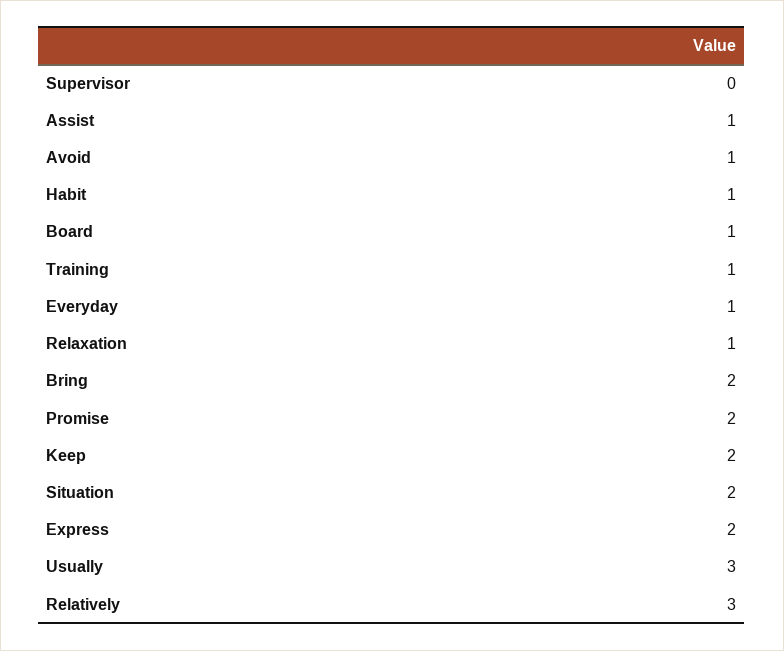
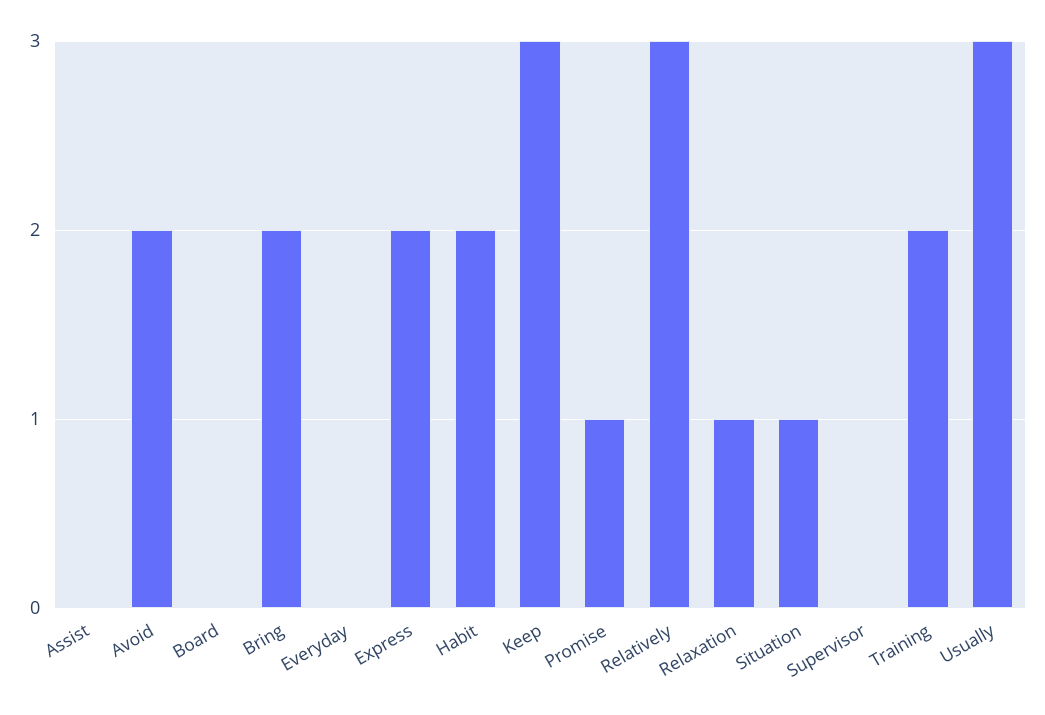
Assist: 1 -> 0
Avoid: 1 -> 2
Habit: 1 -> 2
Board: 1 -> 0
Training: 1 -> 2
Everyday: 1 -> 0
Promise: 2 -> 1
Keep: 2 -> 3
Situation: 2 -> 1

